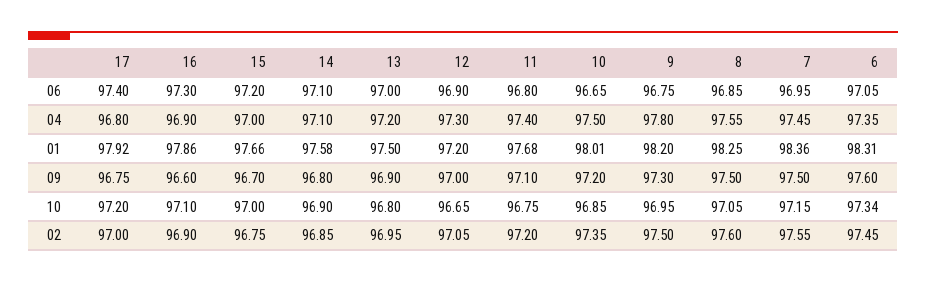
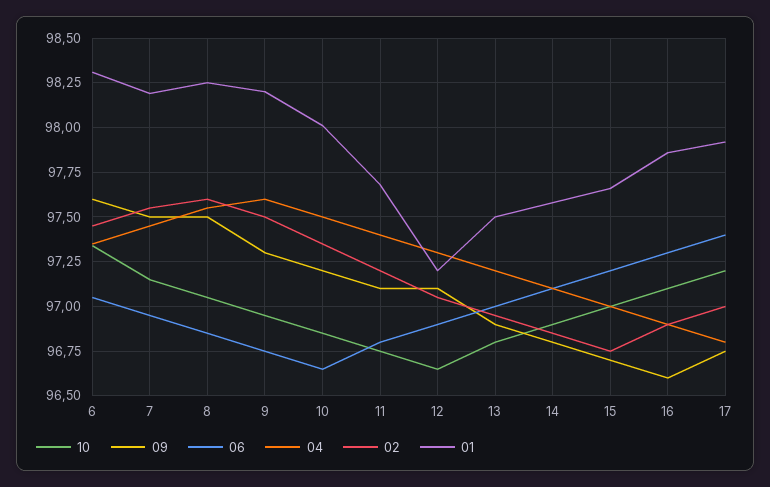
04, 9: 97.8 -> 97.6
01, 7: 98.36 -> 98.2
09, 12: 97 -> 97.1

